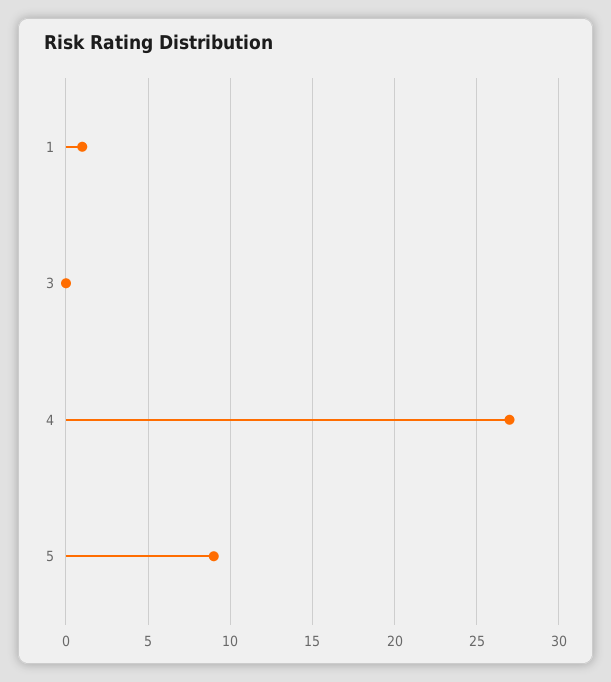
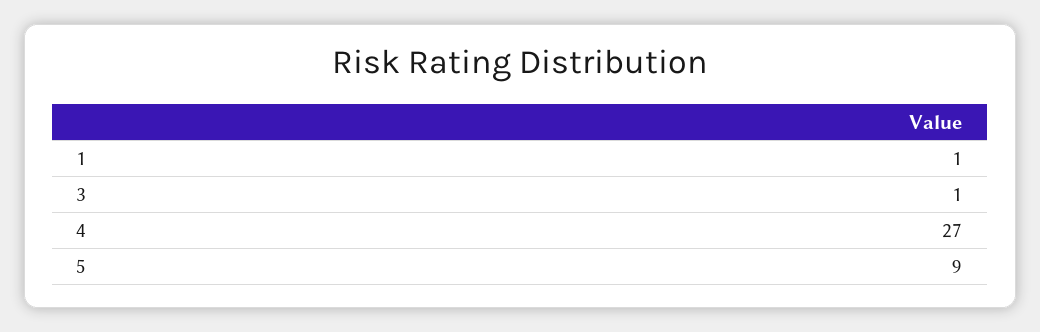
3: 0 -> 1

